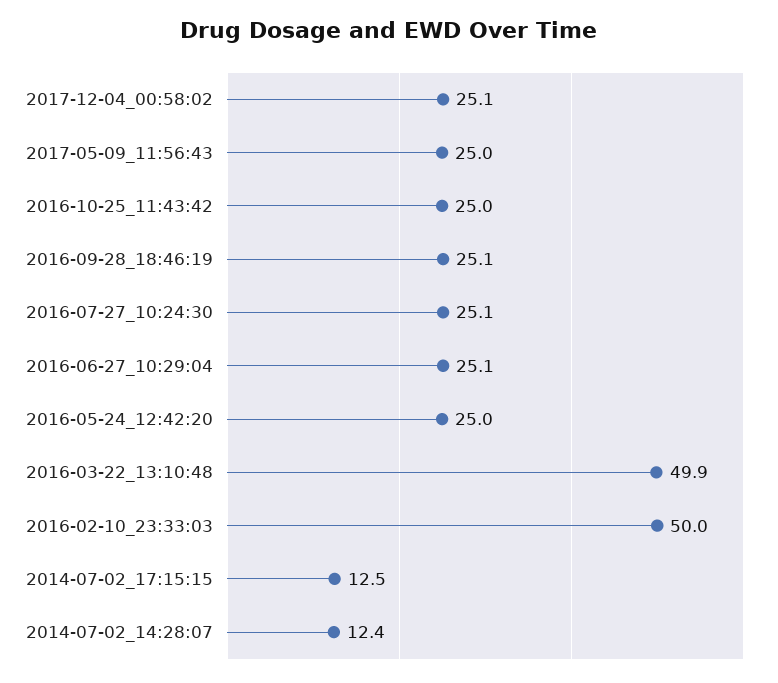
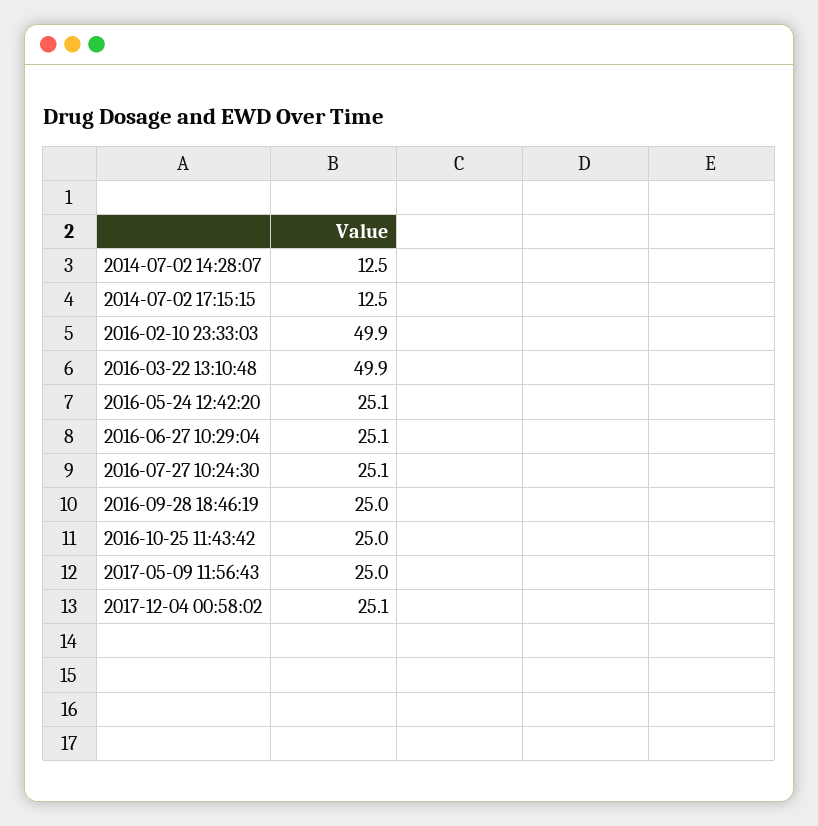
2016-09-28_18:46:19: 25.1 -> 25
2016-05-24_12:42:20: 25 -> 25.1
2016-02-10_23:33:03: 50 -> 49.9
2014-07-02_14:28:07: 12.4 -> 12.5

